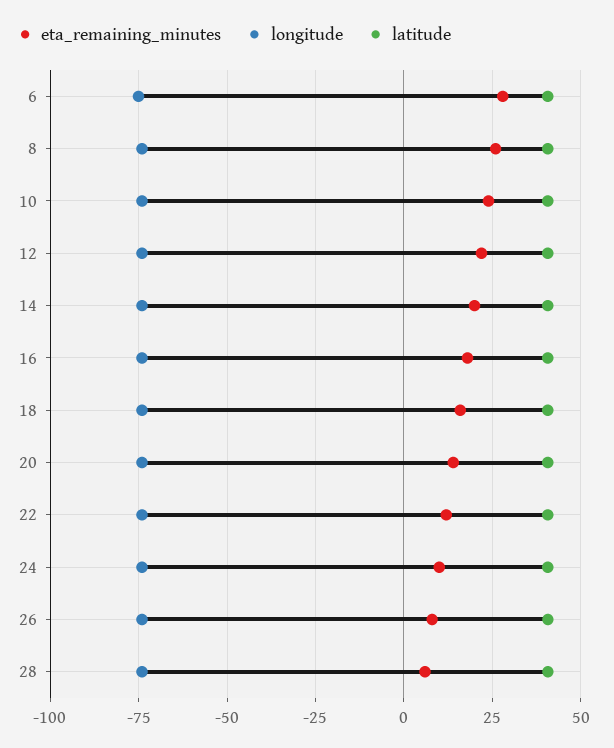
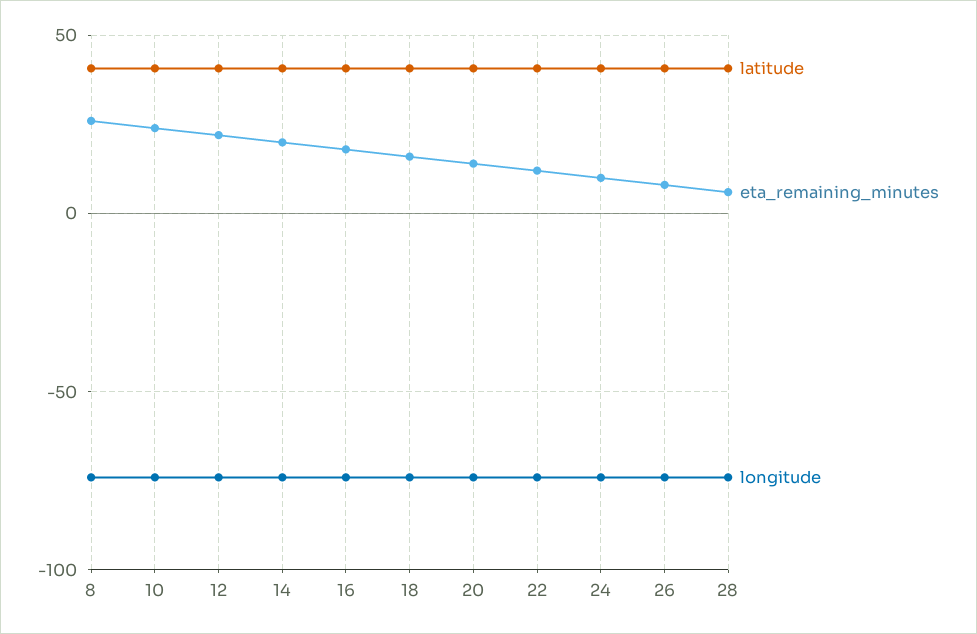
eta_remaining_minutes, 6: 27.5 -> none
longitude, 6: -75 -> none
latitude, 6: 40 -> none

